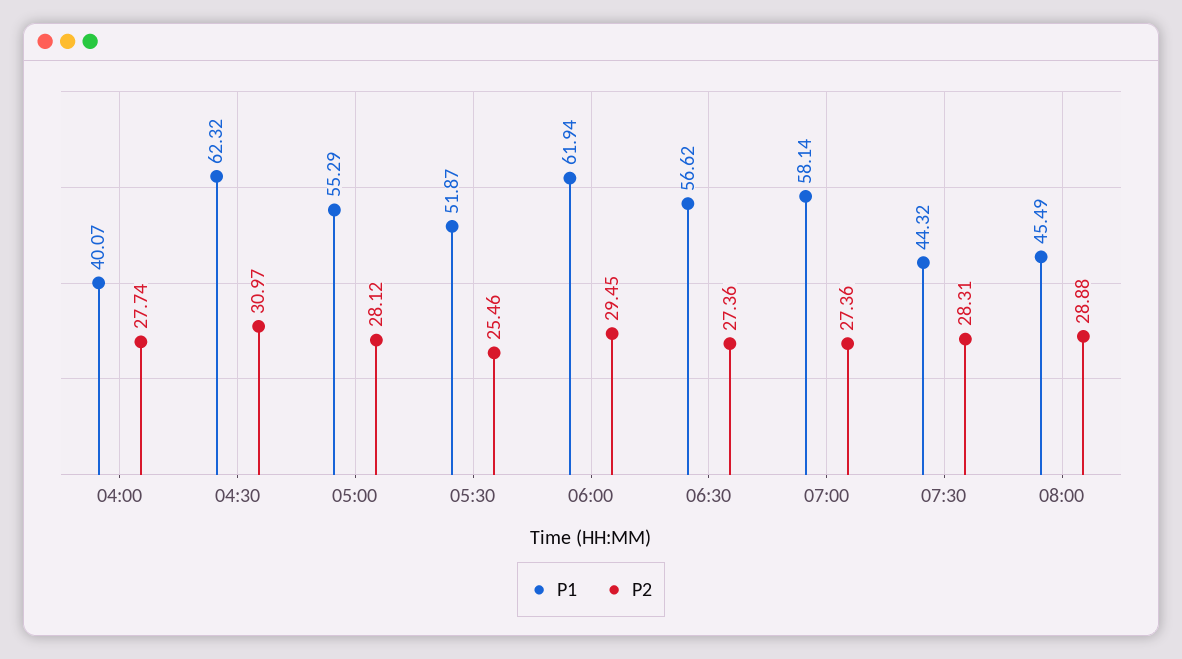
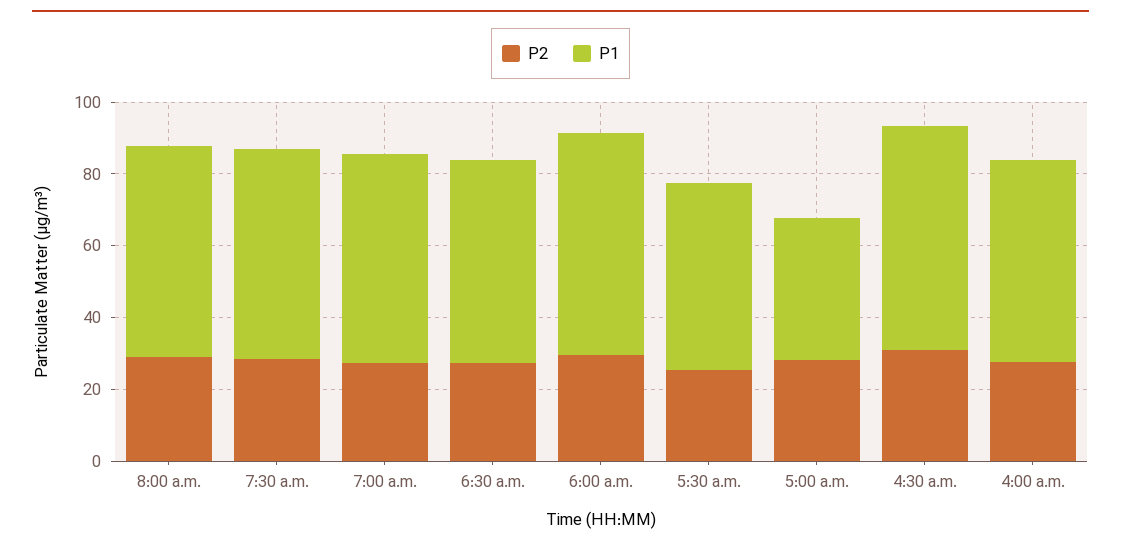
P1, 04:00: 40.07 -> 55
P1, 05:00: 55.29 -> 40
P1, 07:30: 44.32 -> 60
P1, 08:00: 45.49 -> 60

